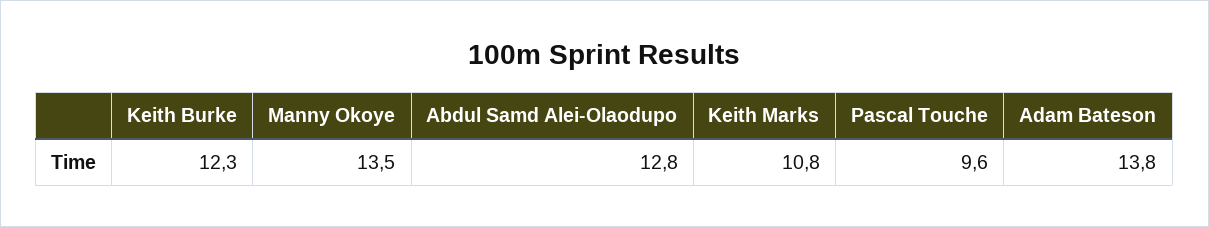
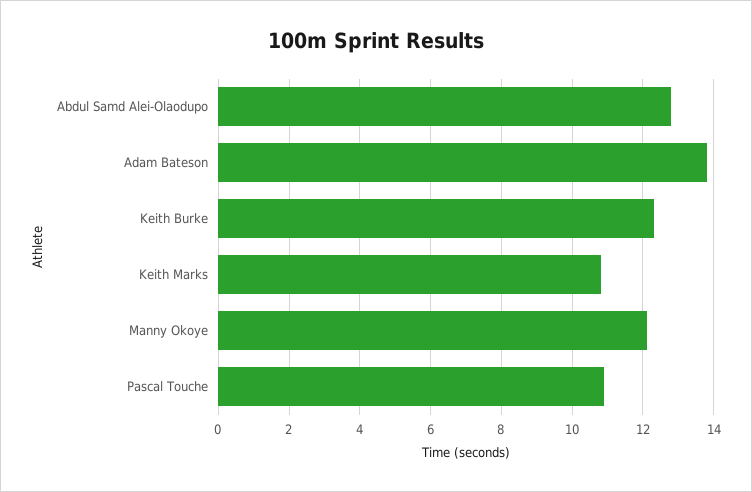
Manny Okoye: 13.5 -> 12
Pascal Touche: 9.6 -> 11

